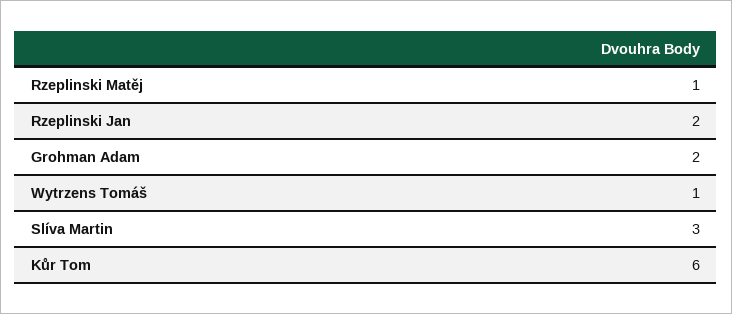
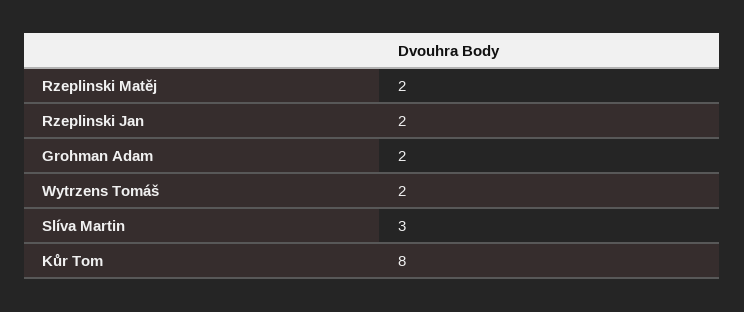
Rzeplinski Matěj: 1 -> 2
Wytrzens Tomáš: 1 -> 2
Kůr Tom: 6 -> 8

